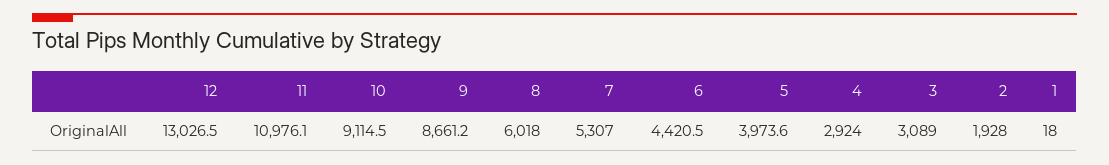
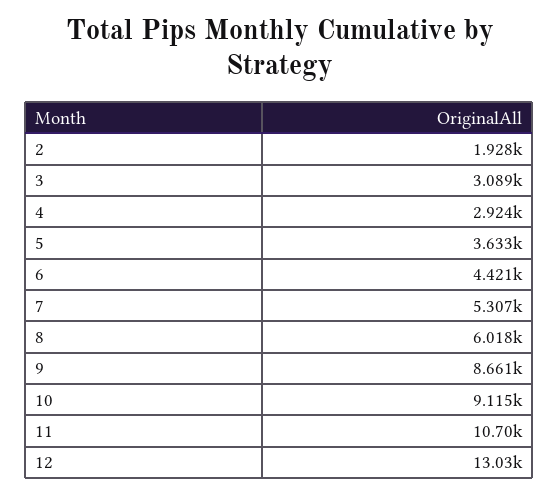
11: 10976.1 -> 10700
5: 3973.6 -> 3633
1: 18 -> none

